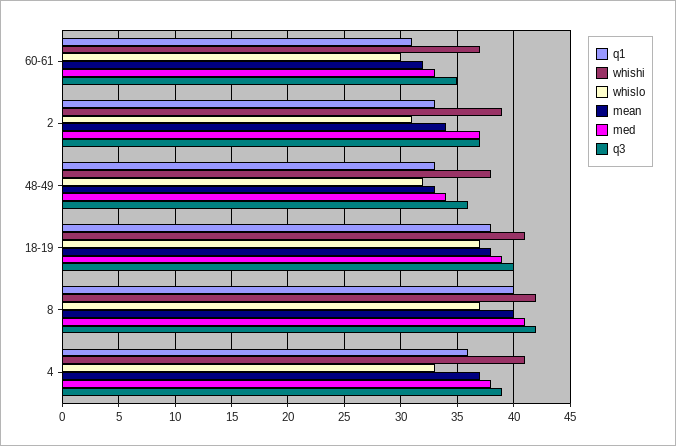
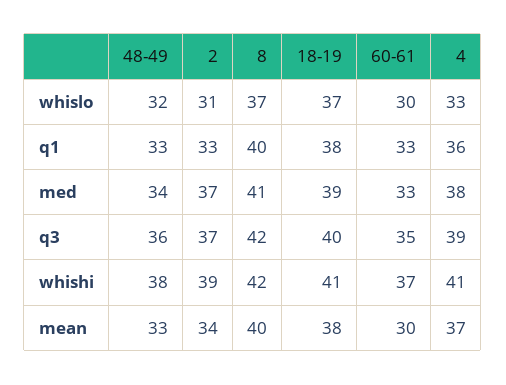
q1, 60-61: 31 -> 33
mean, 60-61: 32 -> 30

